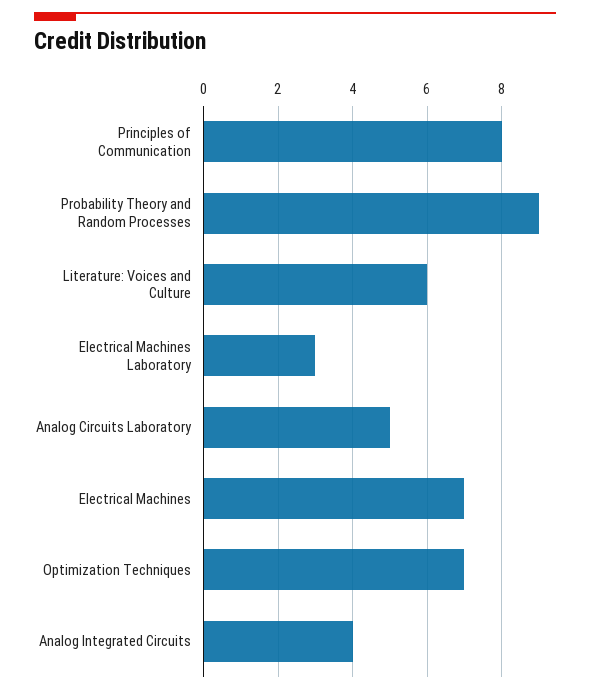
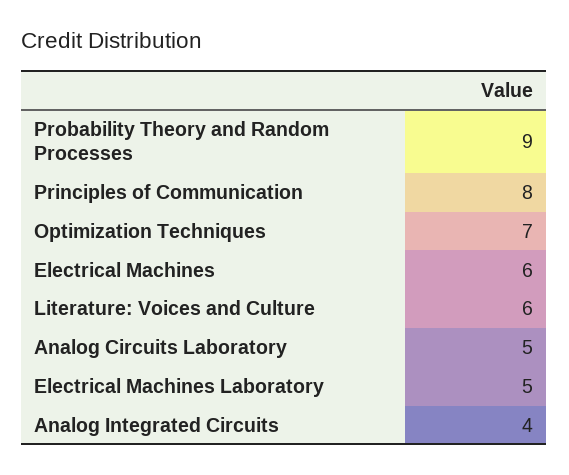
Electrical Machines Laboratory: 3 -> 5
Electrical Machines: 7 -> 6

